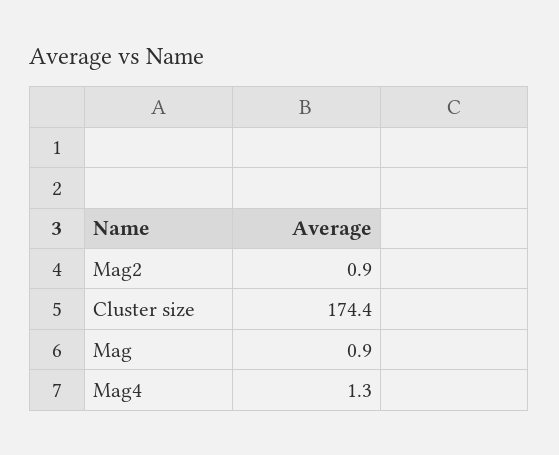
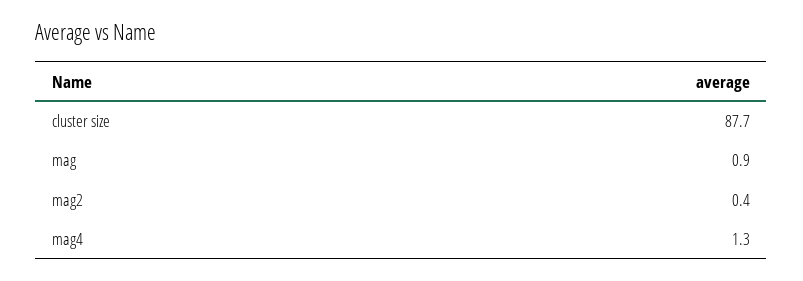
Mag2: 0.9 -> 0.4
Cluster size: 174.4 -> 87.7

